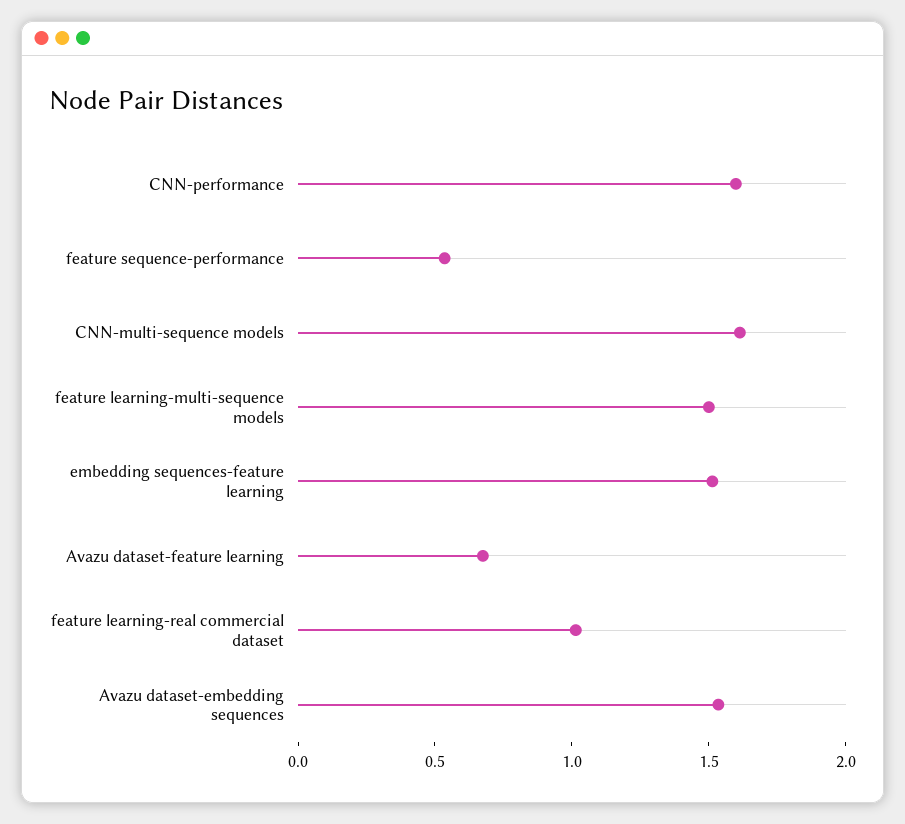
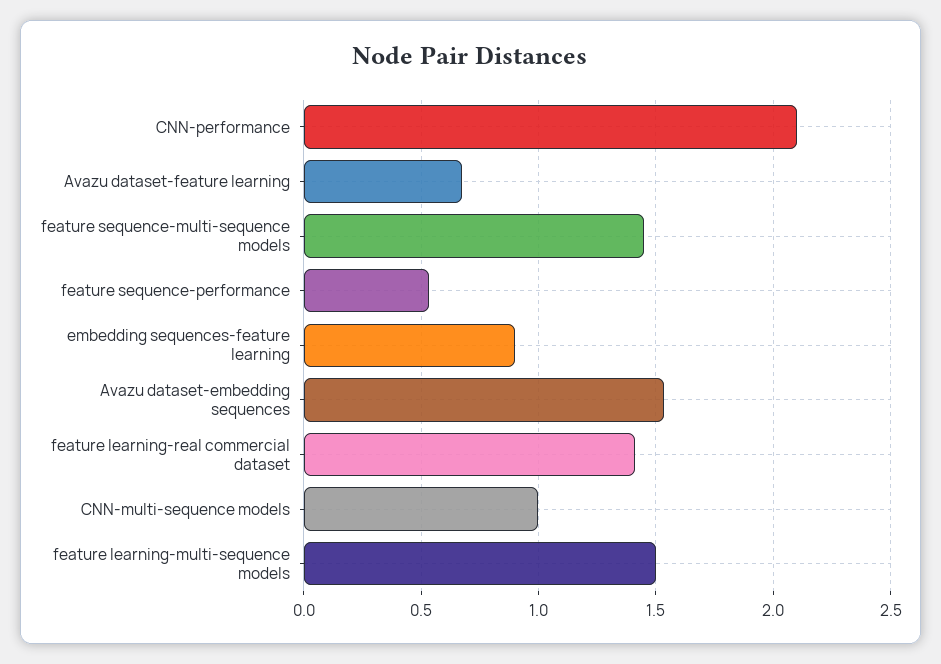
CNN-performance: 1.6 -> 2.1
CNN-multi-sequence models: 1.6 -> 1
embedding sequences-feature learning: 1.5 -> 0.9
feature learning-real commercial dataset: 1 -> 1.4
feature sequence-multi-sequence models: none -> 1.45

